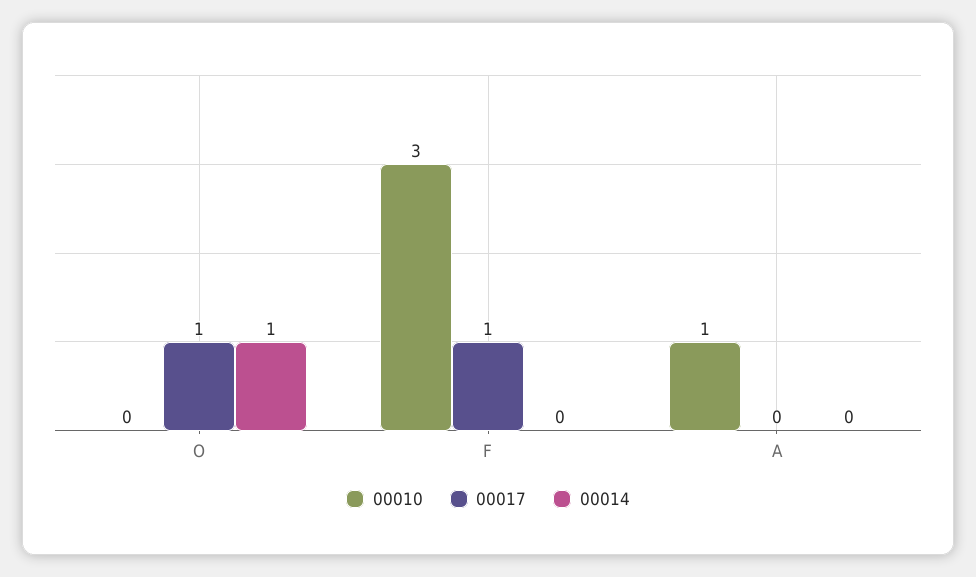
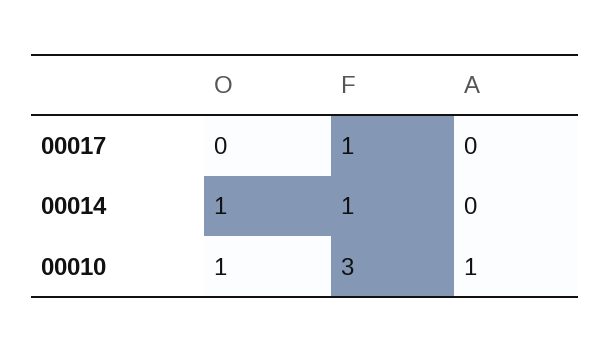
00010, O: 0 -> 1
00017, O: 1 -> 0
00014, F: 0 -> 1

